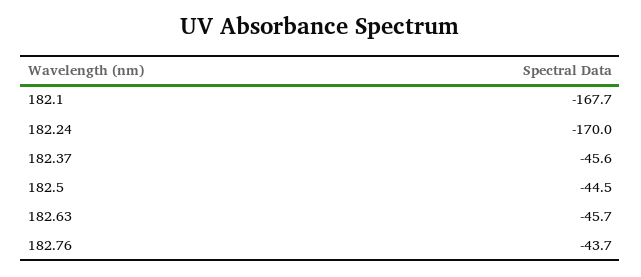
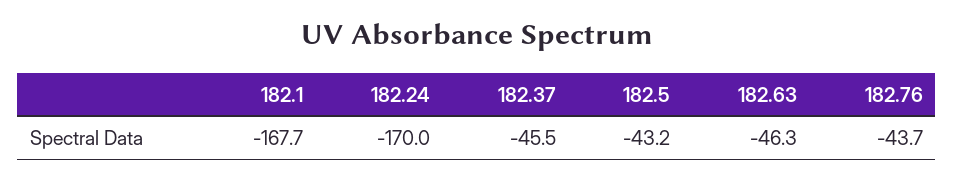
182.37: -45.6 -> -45.5
182.5: -44.5 -> -43.2
182.63: -45.7 -> -46.3

